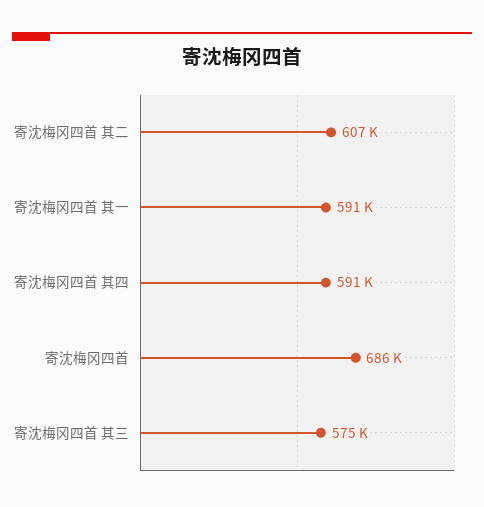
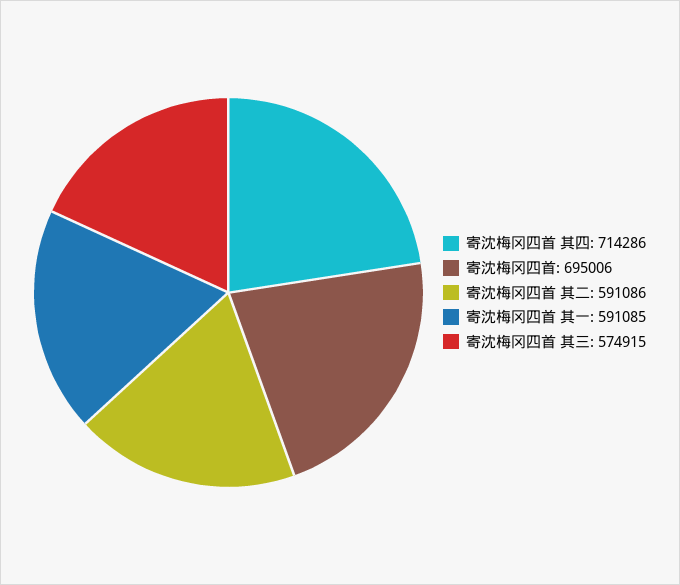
寄沈梅冈四首 其二: 607000 -> 591086
寄沈梅冈四首 其四: 591000 -> 714286
寄沈梅冈四首: 686000 -> 695006

